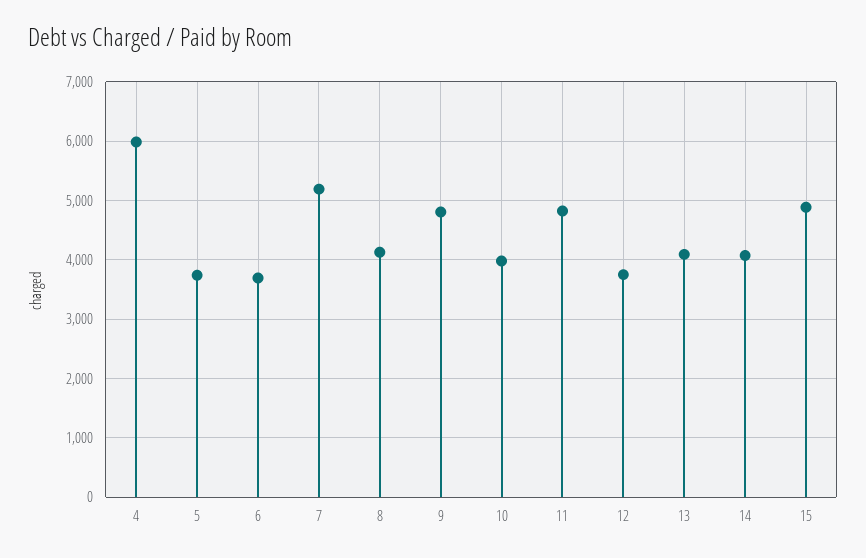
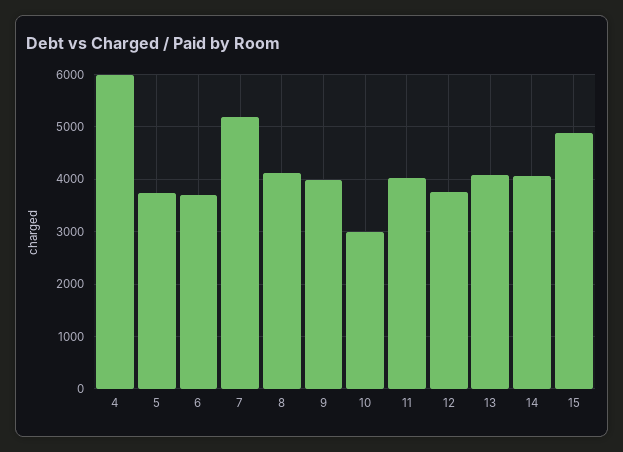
9: 4800 -> 4000
10: 4000 -> 3000
11: 4800 -> 4000

